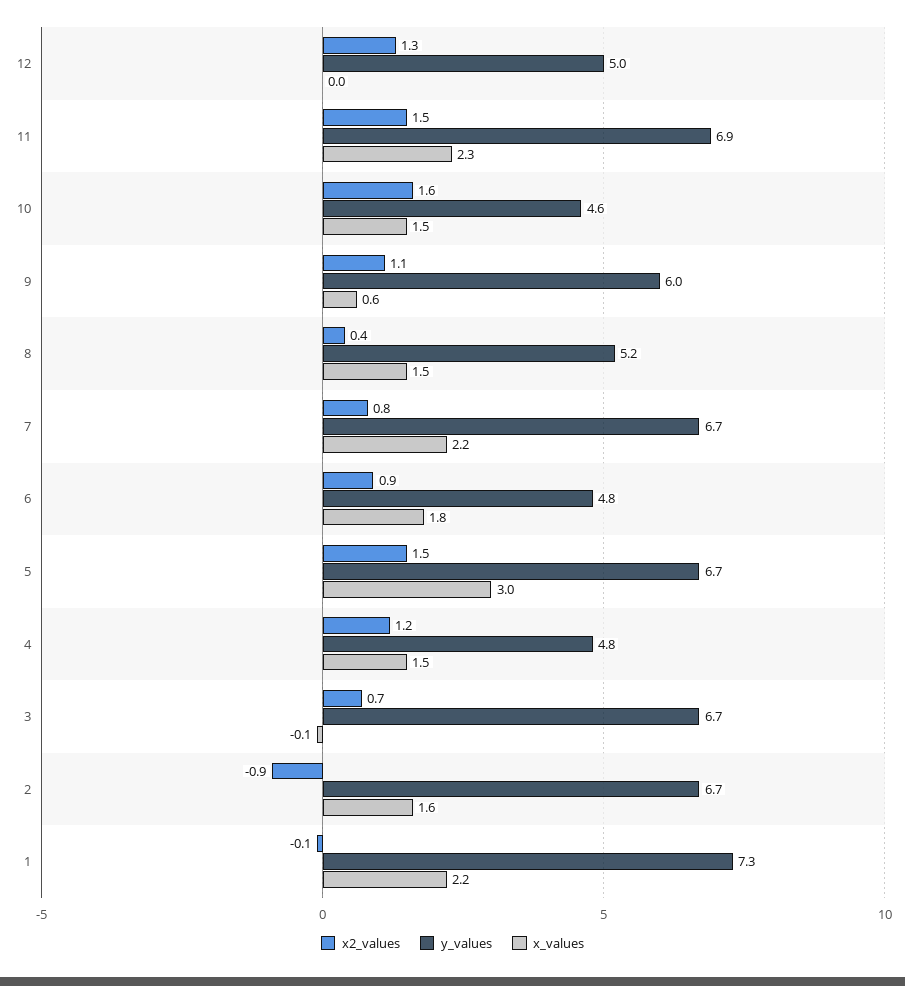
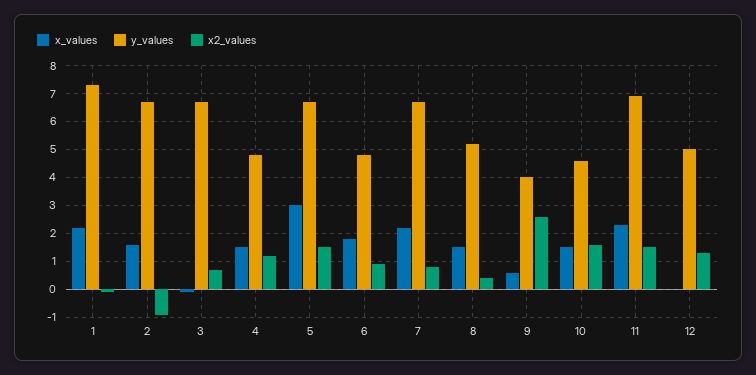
x2_values, 9: 1.1 -> 2.5
y_values, 9: 6 -> 4

